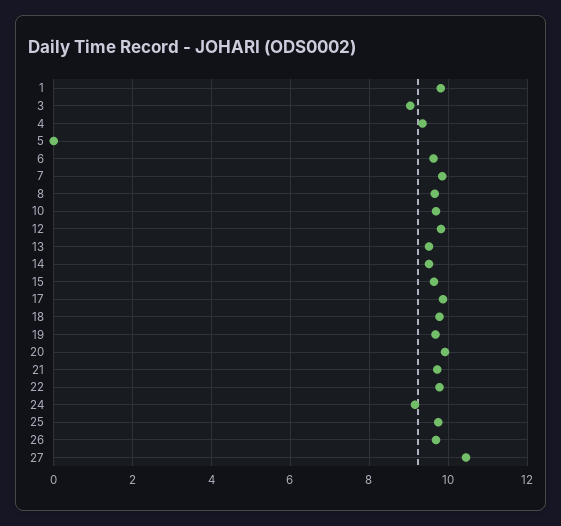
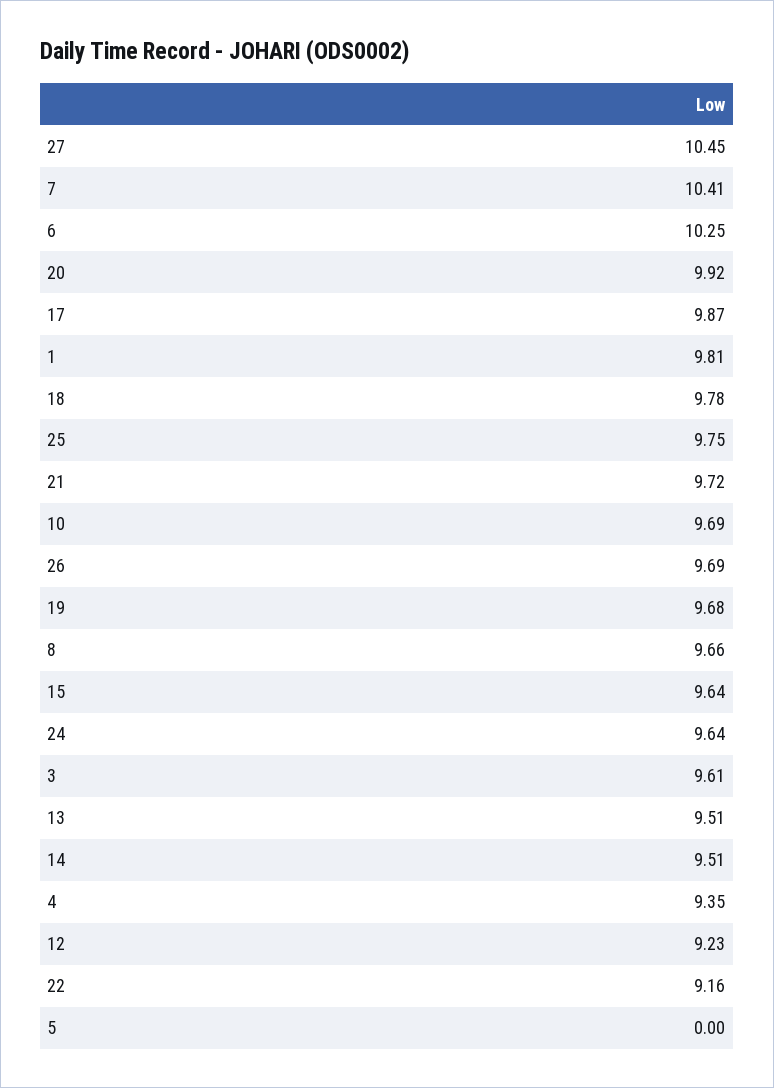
3: 9 -> 9.61
6: 9.6 -> 10.25
7: 9.8 -> 10.41
12: 9.8 -> 9.23
22: 9.8 -> 9.16
24: 9.2 -> 9.64

